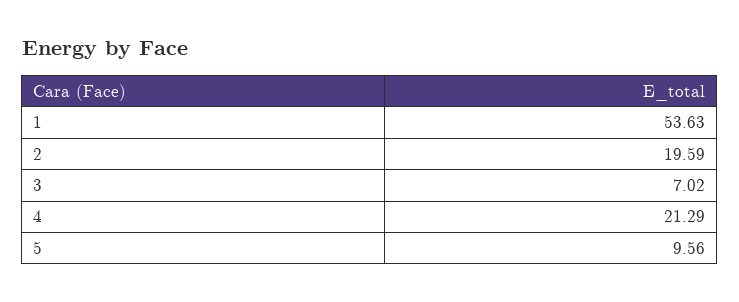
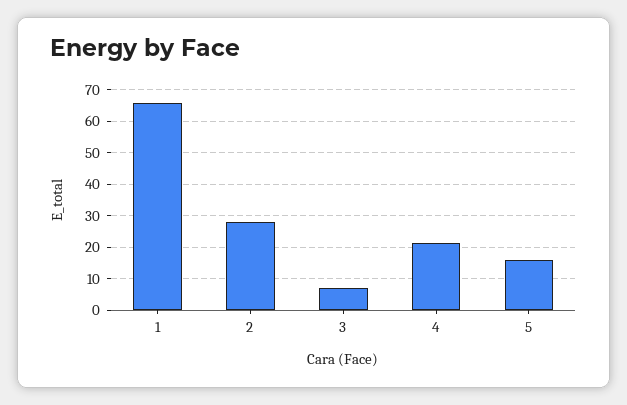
1: 53.63 -> 66
2: 19.59 -> 28
5: 9.56 -> 16

